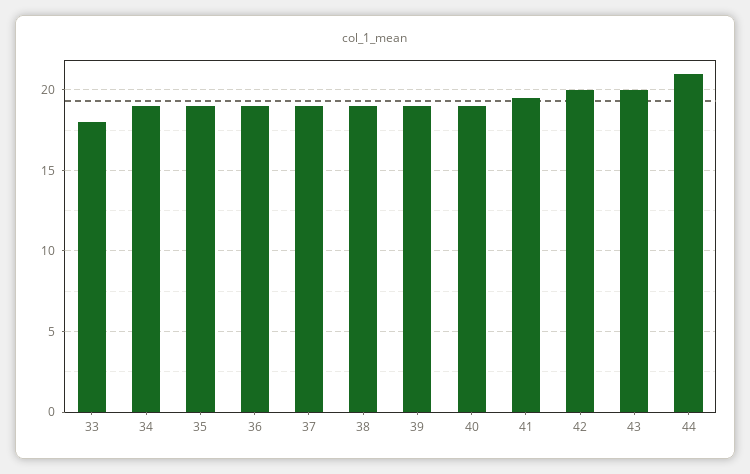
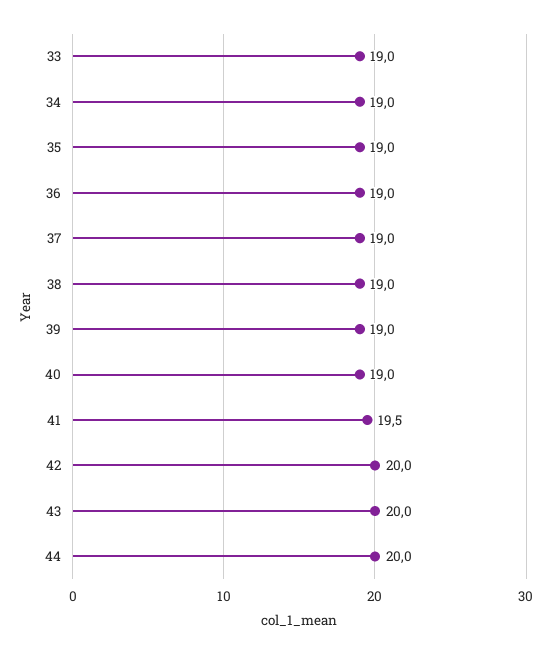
33: 18 -> 19
44: 21 -> 20

